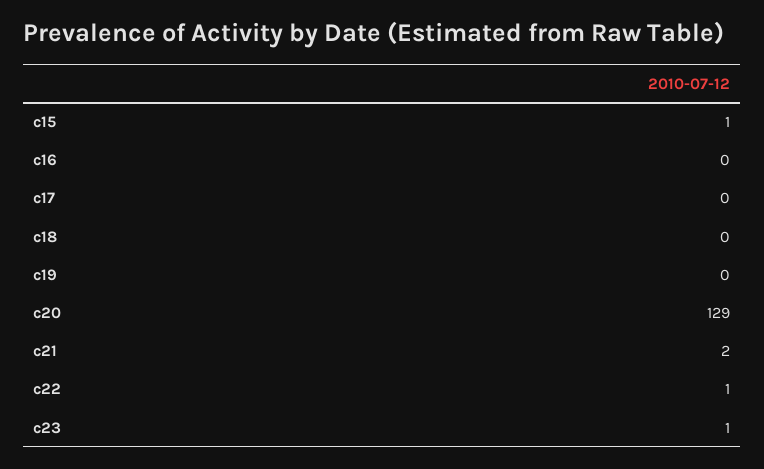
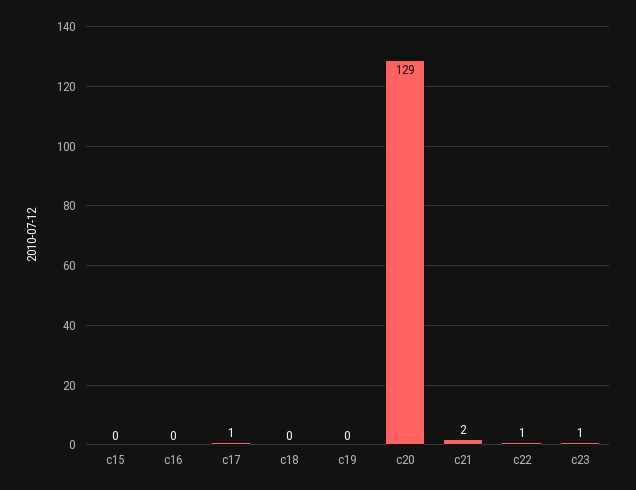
c15: 1 -> 0
c17: 0 -> 1

